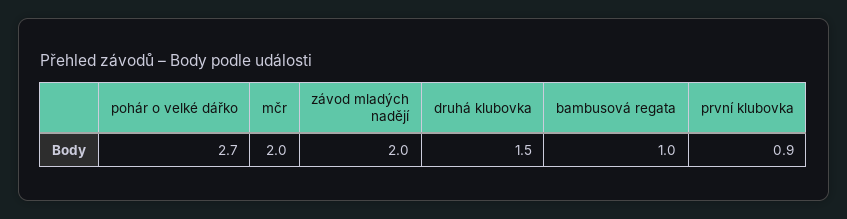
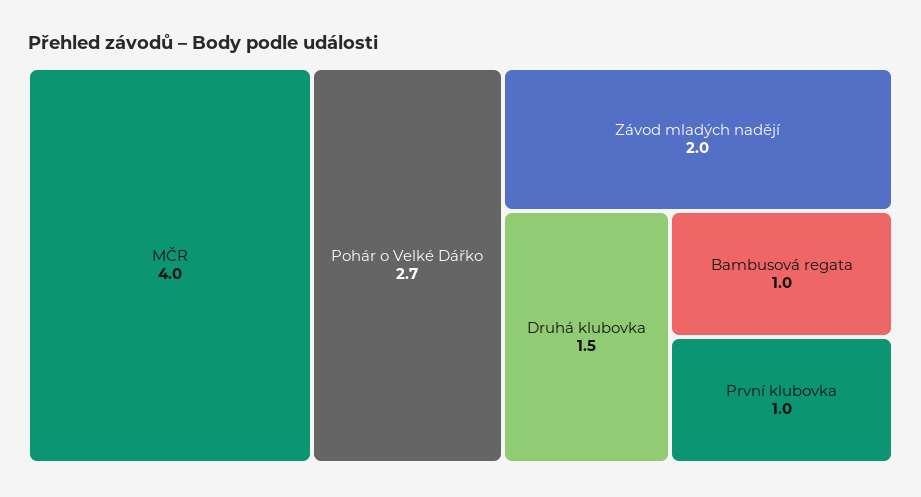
mčr: 2 -> 4
první klubovka: 0.9 -> 1

